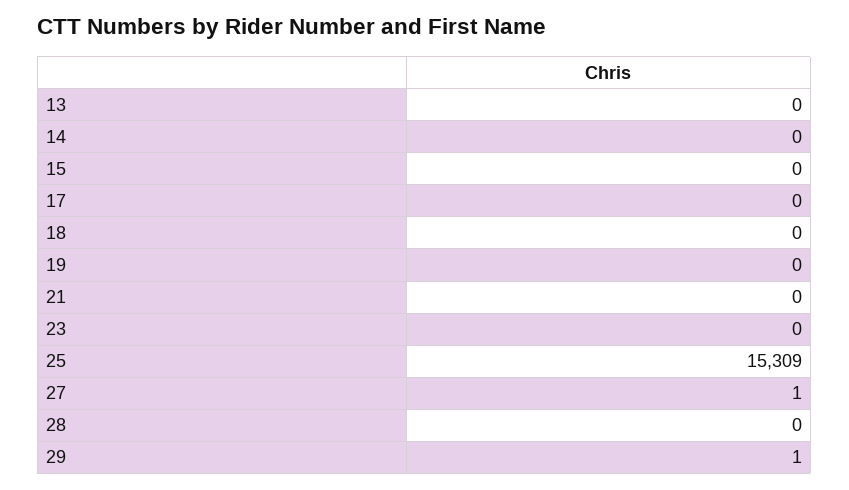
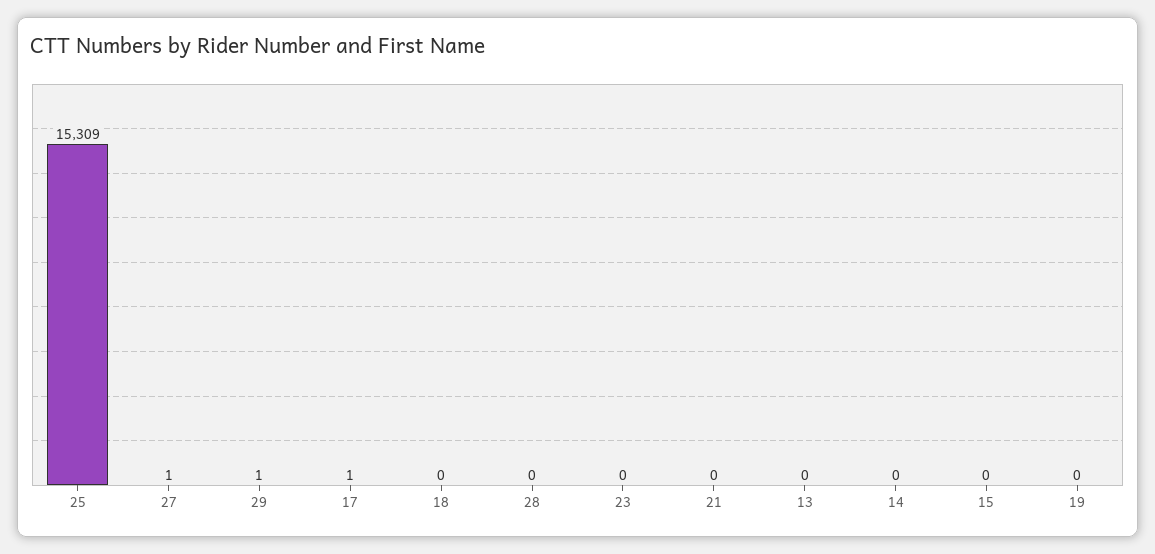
17: 0 -> 1

